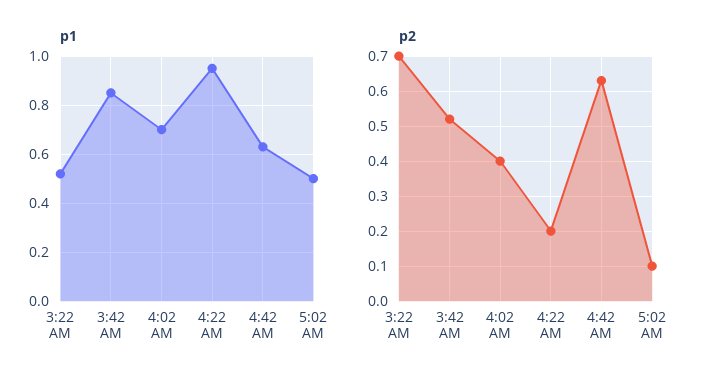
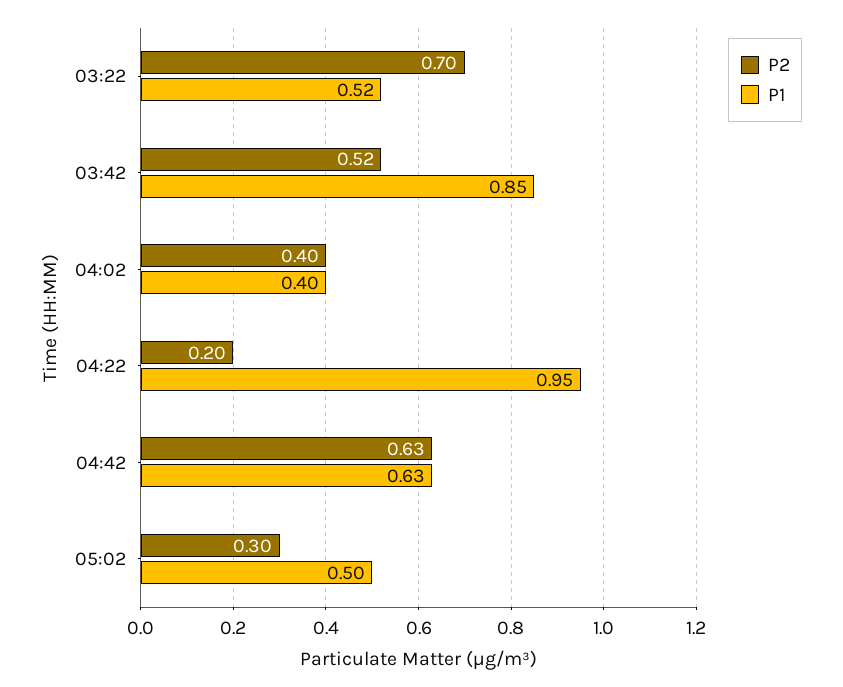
p1, 4:02 AM: 0.7 -> 0.4
p2, 5:02 AM: 0.1 -> 0.3

